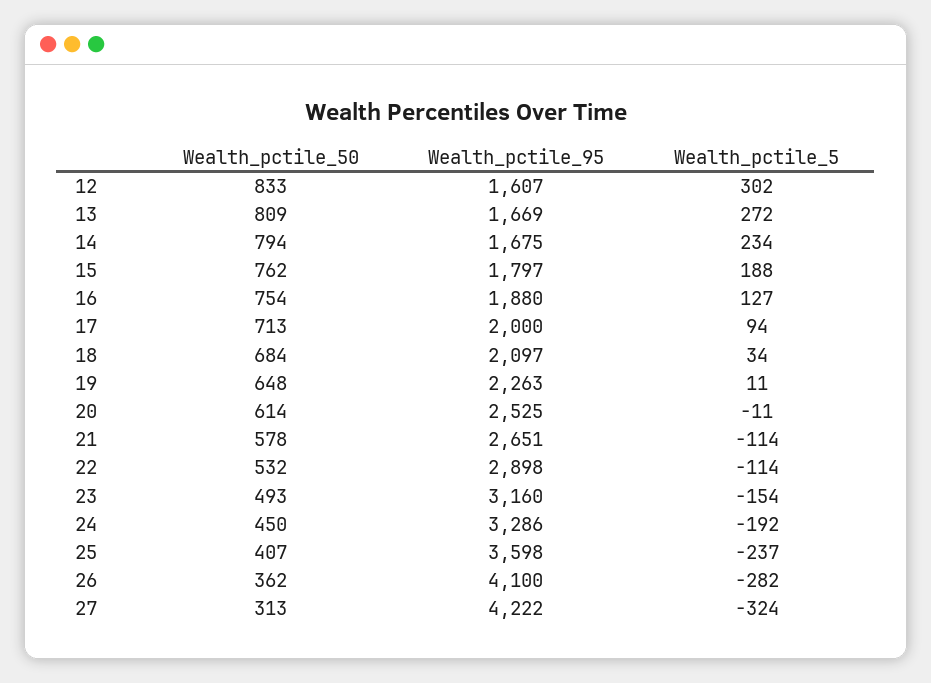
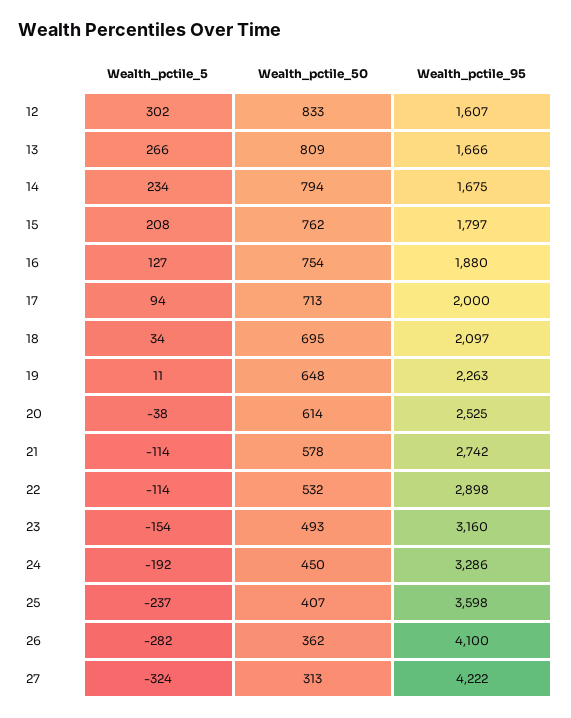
Wealth_pctile_95, 13: 1669 -> 1666
Wealth_pctile_5, 13: 272 -> 266
Wealth_pctile_5, 15: 188 -> 208
Wealth_pctile_50, 18: 684 -> 695
Wealth_pctile_5, 20: -11 -> -38
Wealth_pctile_95, 21: 2651 -> 2742

